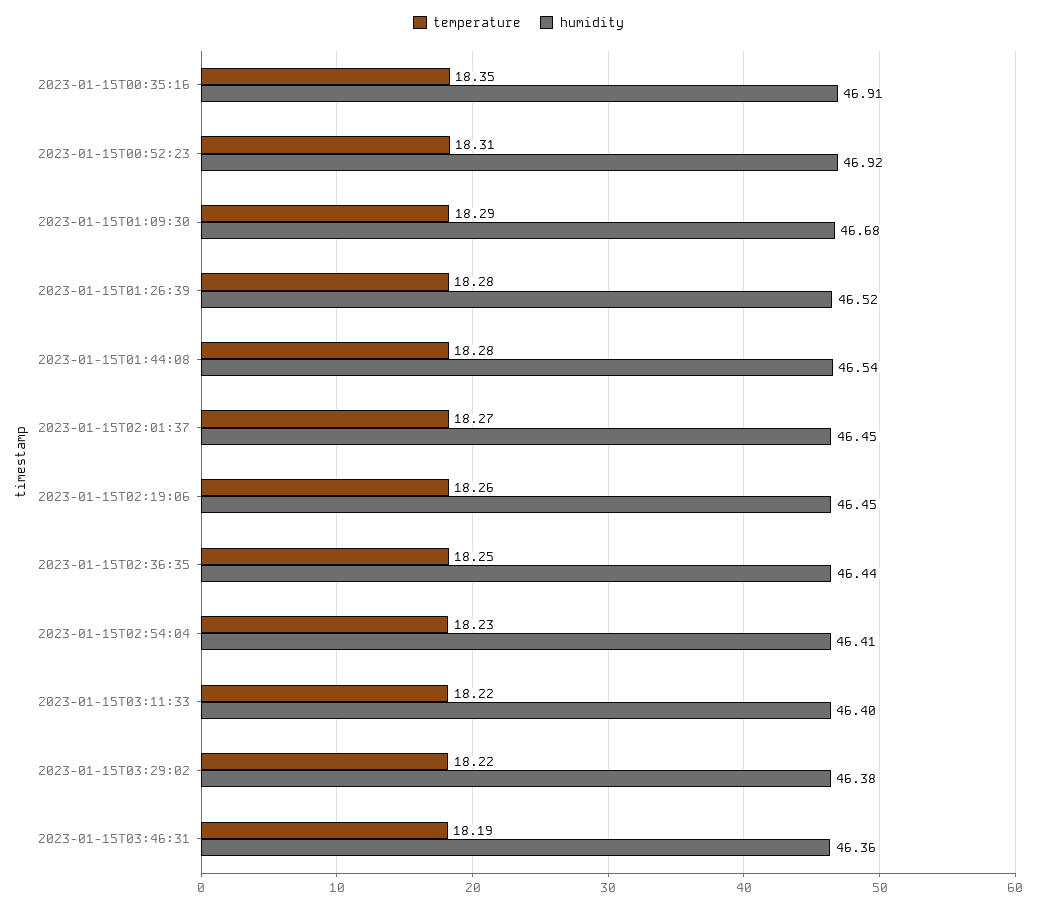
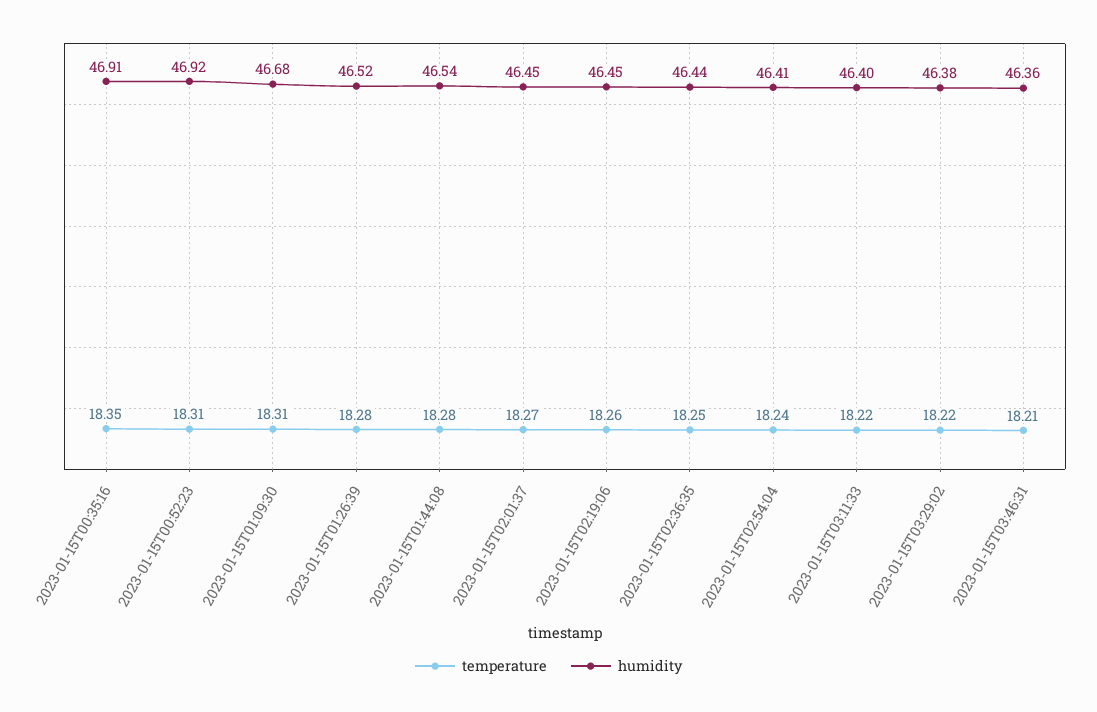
temperature, 2023-01-15T01:09:30: 18.29 -> 18.31
temperature, 2023-01-15T02:54:04: 18.23 -> 18.24
temperature, 2023-01-15T03:46:31: 18.19 -> 18.21

